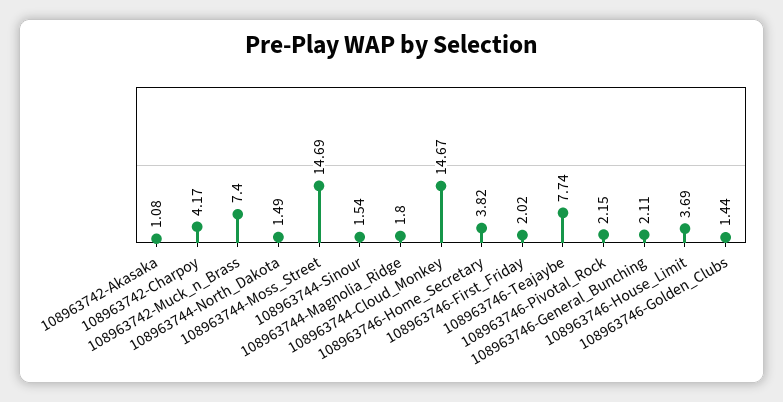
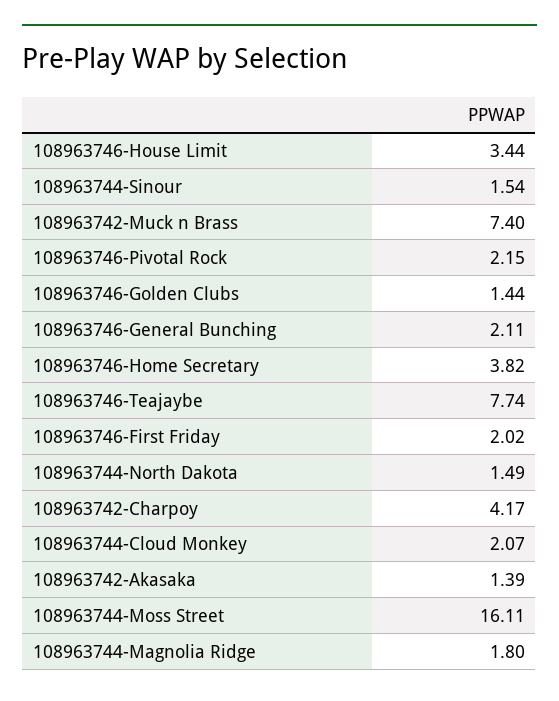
108963742-Akasaka: 1.08 -> 1.39
108963744-Moss_Street: 14.69 -> 16.11
108963744-Cloud_Monkey: 14.67 -> 2.07
108963746-House_Limit: 3.69 -> 3.44

